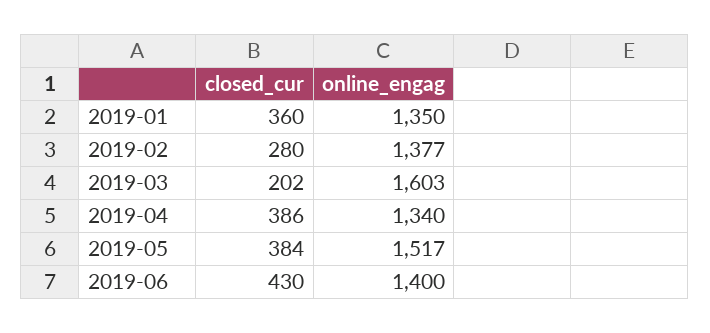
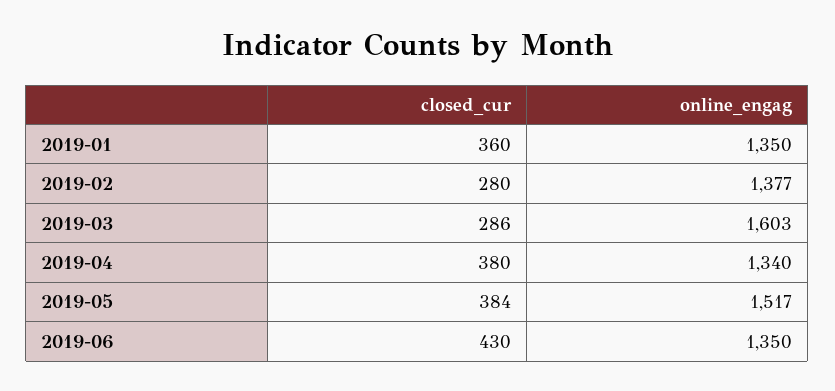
closed_cur, 2019-03: 202 -> 286
closed_cur, 2019-04: 386 -> 380
online_engag, 2019-06: 1400 -> 1350

